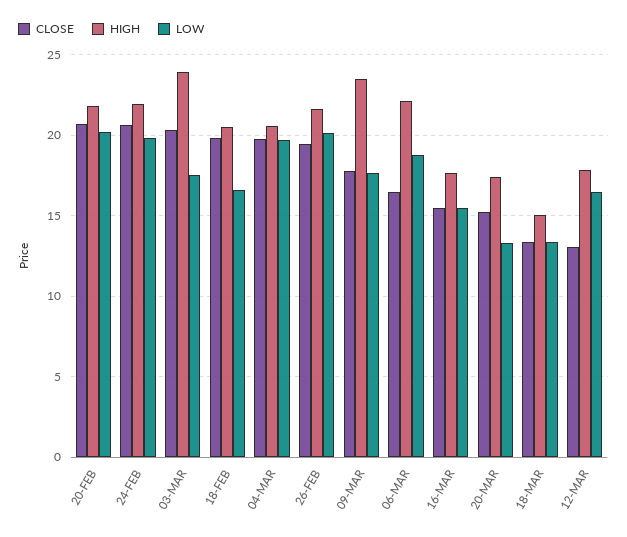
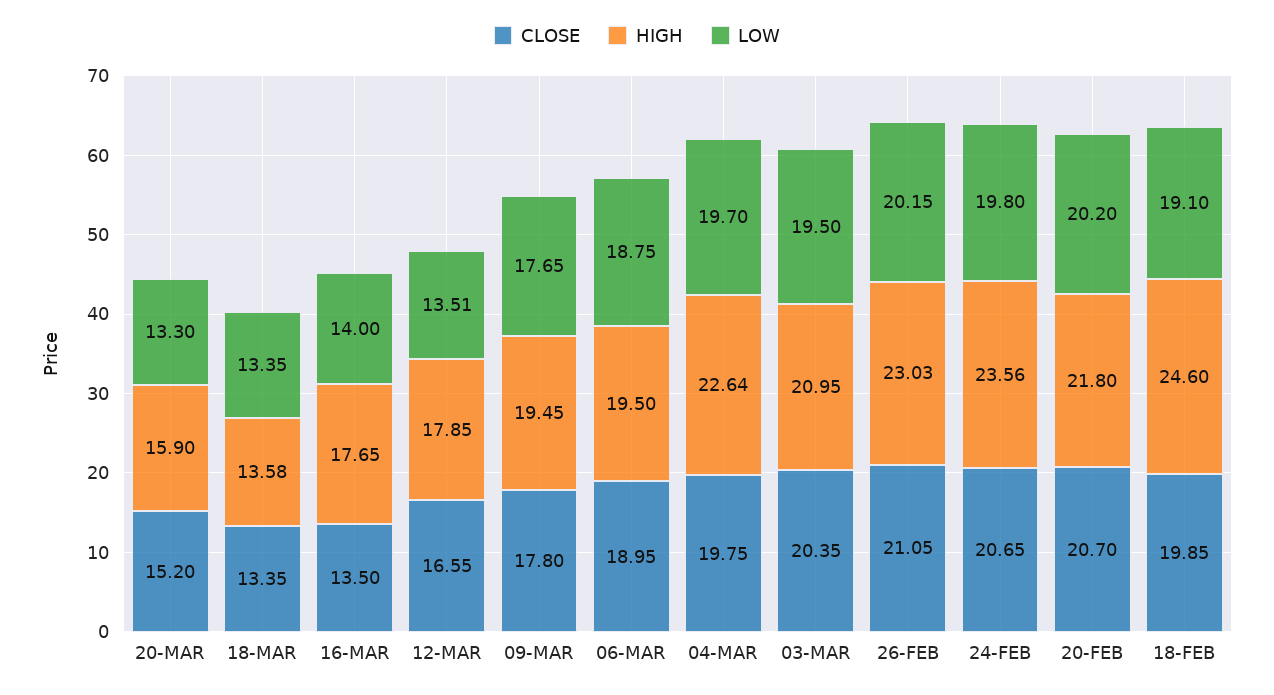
HIGH, 24-FEB: 22 -> 23.56
HIGH, 03-MAR: 24 -> 20.95
LOW, 03-MAR: 17.5 -> 19.5
HIGH, 18-FEB: 20.5 -> 24.6
LOW, 18-FEB: 16.5 -> 19.1
HIGH, 04-MAR: 20.5 -> 22.64
CLOSE, 26-FEB: 19.5 -> 21.05
HIGH, 26-FEB: 21.5 -> 23.03
HIGH, 09-MAR: 23.5 -> 19.45
CLOSE, 06-MAR: 16.5 -> 18.95
HIGH, 06-MAR: 22 -> 19.5
CLOSE, 16-MAR: 15.5 -> 13.5
LOW, 16-MAR: 15.5 -> 14
HIGH, 20-MAR: 17.5 -> 15.9
HIGH, 18-MAR: 15 -> 13.58
CLOSE, 12-MAR: 13 -> 16.55
LOW, 12-MAR: 16.5 -> 13.51

